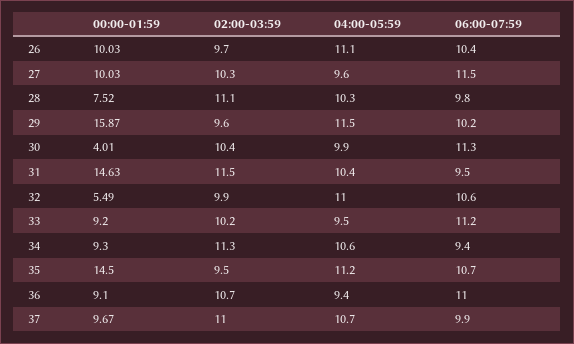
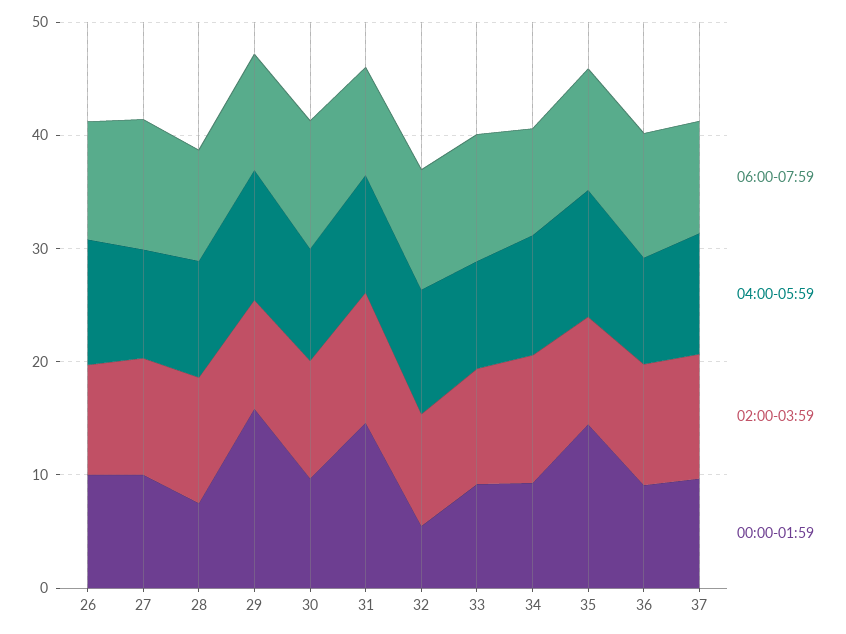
00:00-01:59, 30: 4.01 -> 10

